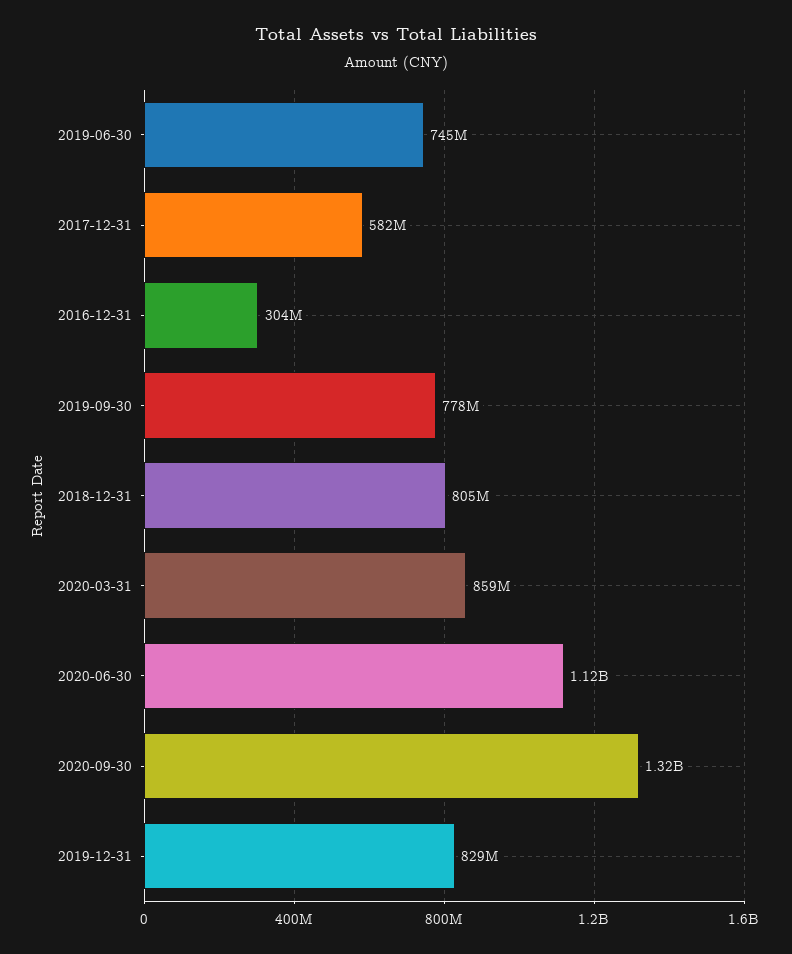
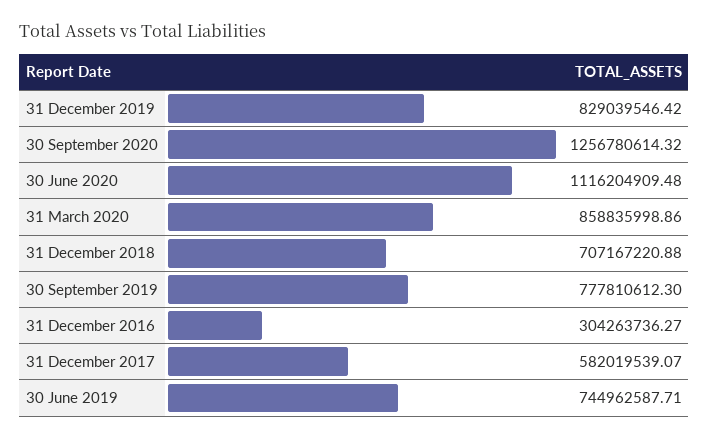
2018-12-31: 805000000 -> 707167220.88
2020-09-30: 1320000000 -> 1256780614.32

